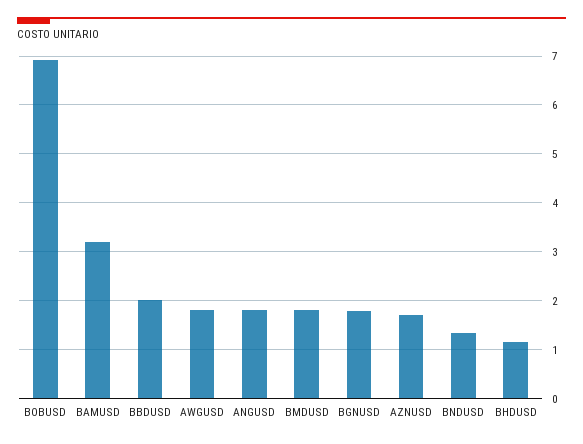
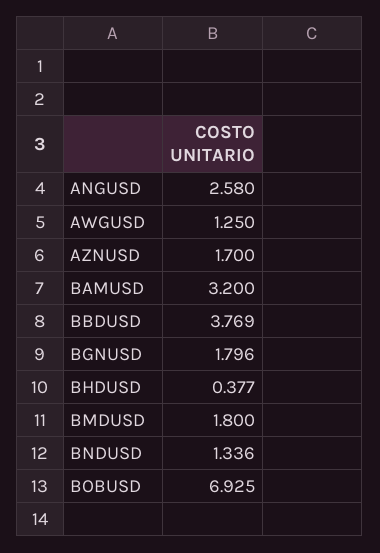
BBDUSD: 2 -> 3.769
AWGUSD: 1.8 -> 1.25
ANGUSD: 1.8 -> 2.58
BHDUSD: 1.2 -> 0.377

